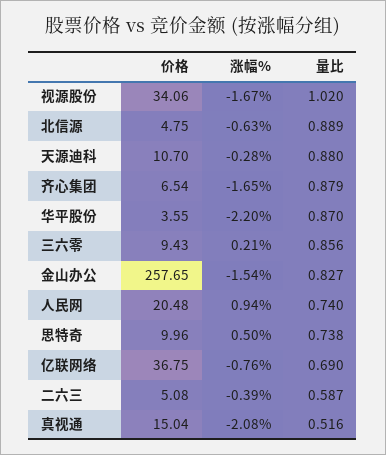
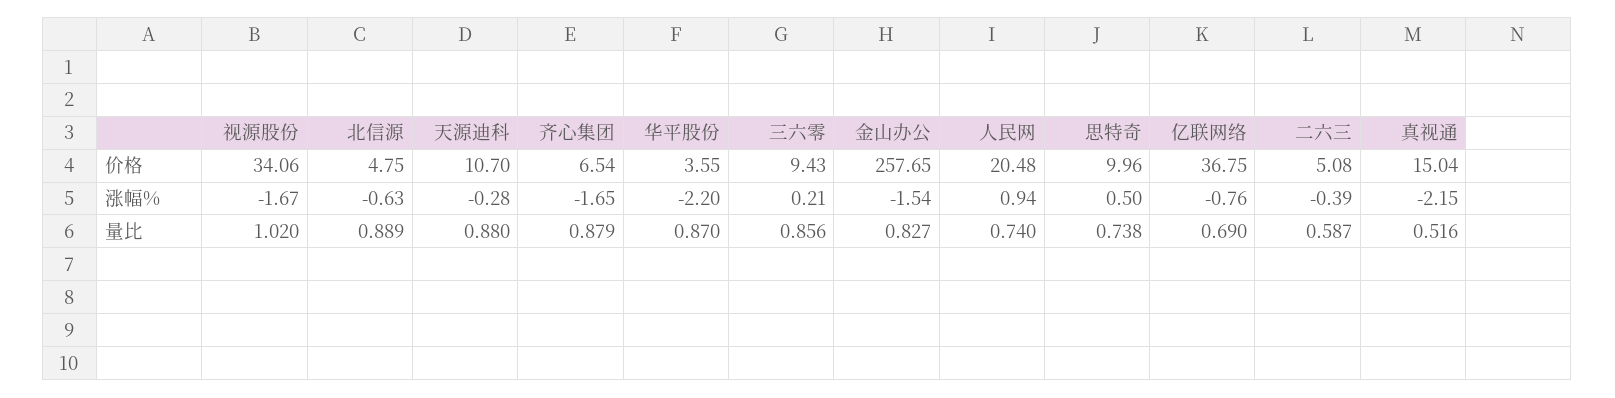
涨幅%, 真视通: -2.08 -> -2.15

